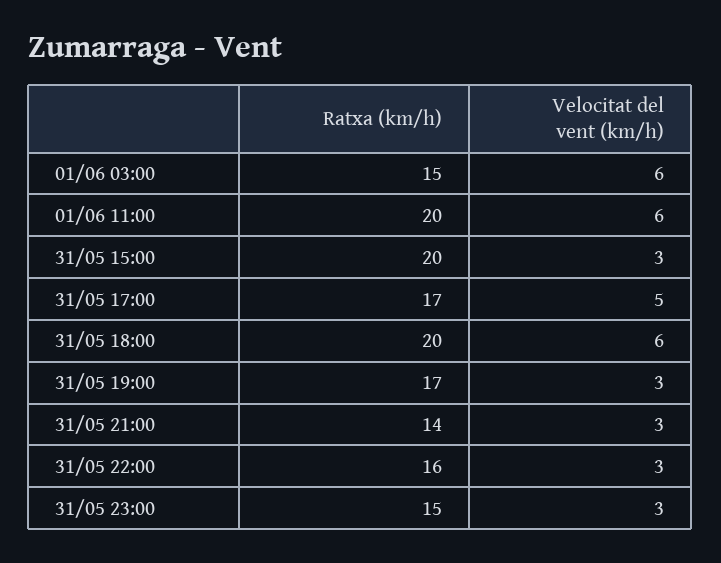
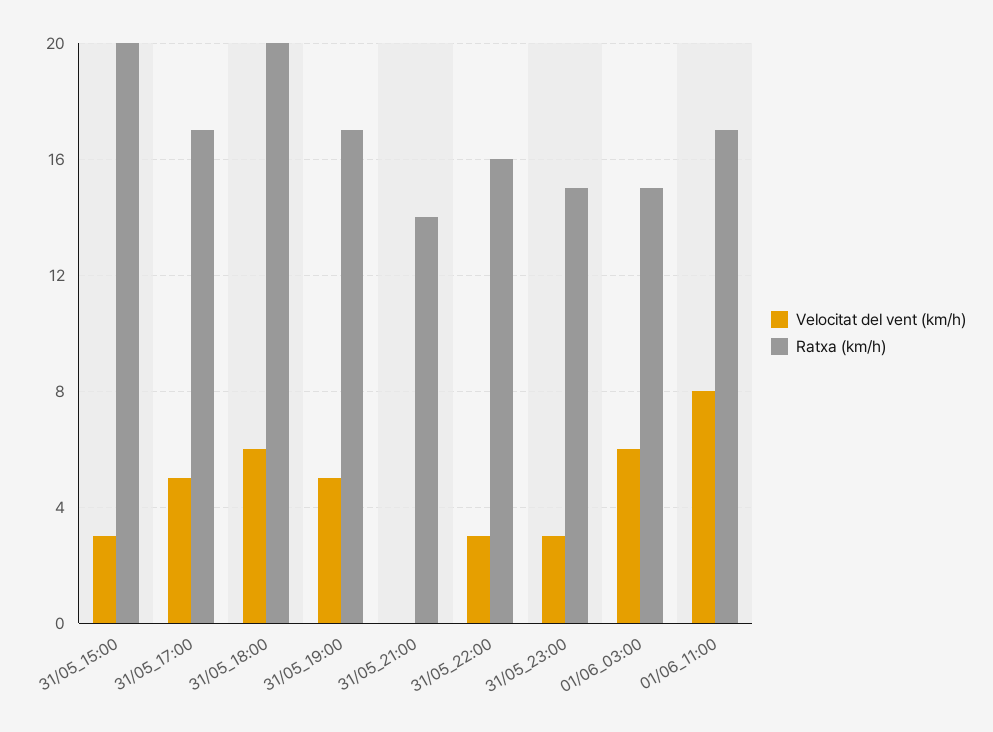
Ratxa (km/h), 01/06 11:00: 20 -> 17
Velocitat del vent (km/h), 01/06 11:00: 6 -> 8
Velocitat del vent (km/h), 31/05 19:00: 3 -> 5
Velocitat del vent (km/h), 31/05 21:00: 3 -> 0

